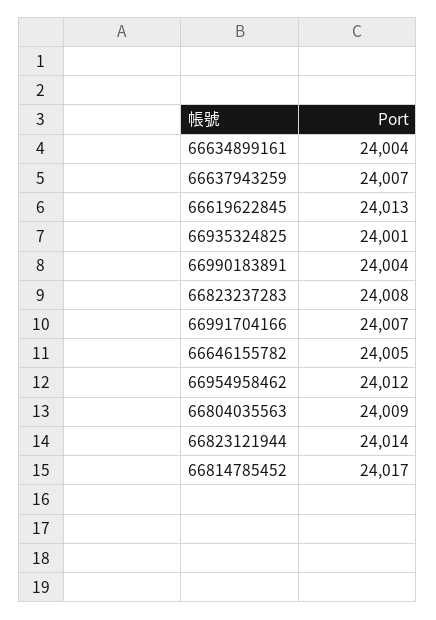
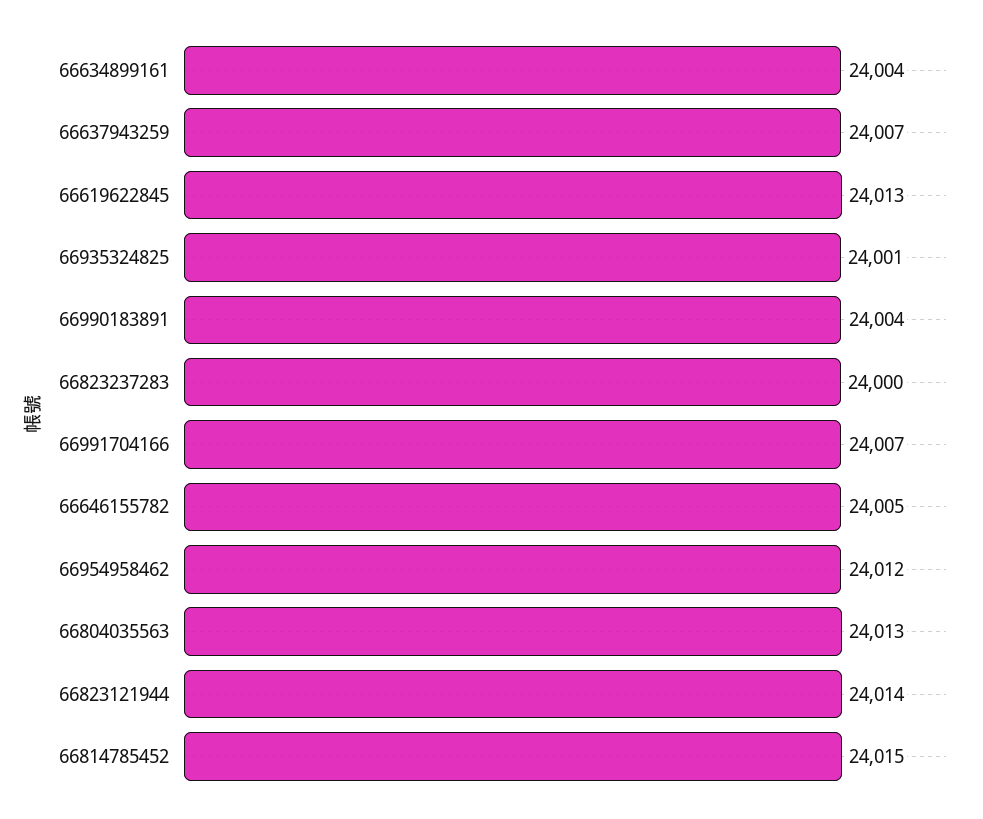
66823237283: 24008 -> 24000
66804035563: 24009 -> 24013
66814785452: 24017 -> 24015

